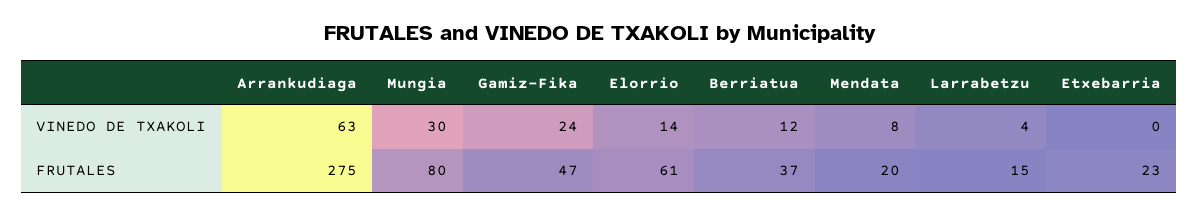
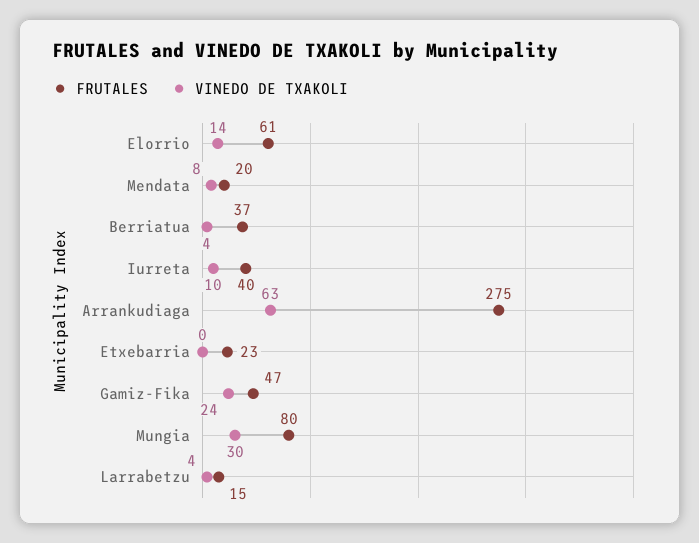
VINEDO DE TXAKOLI, Berriatua: 12 -> 4
FRUTALES, Iurreta: none -> 40
VINEDO DE TXAKOLI, Iurreta: none -> 10

